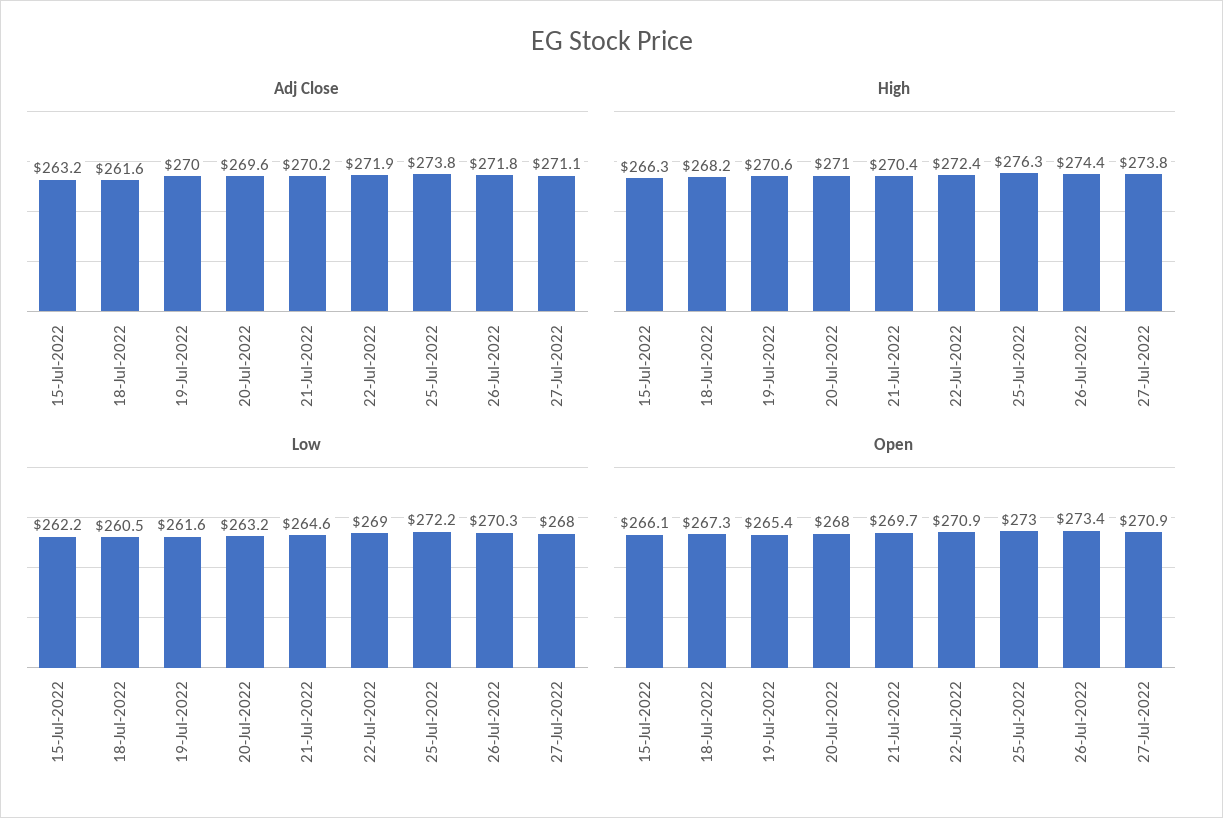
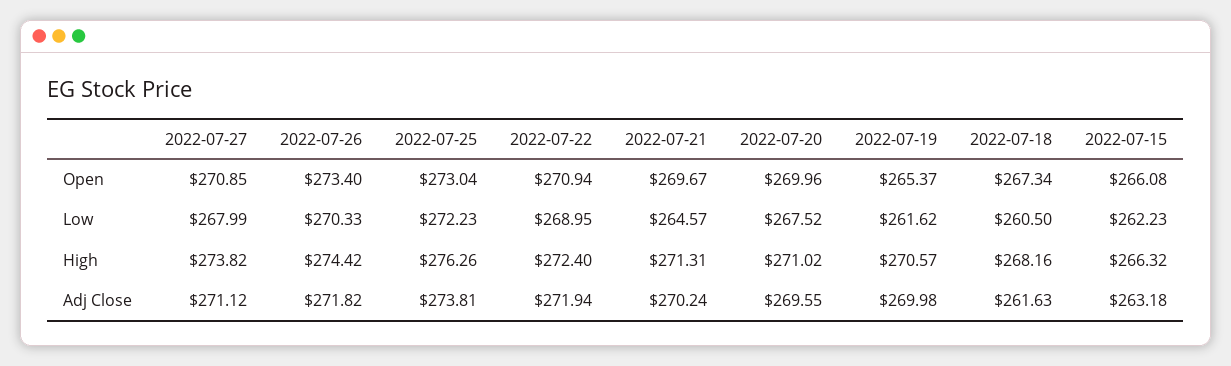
High, 21-Jul-2022: 270.4 -> 271.31
Low, 20-Jul-2022: 263.2 -> 267.52
Open, 20-Jul-2022: 268 -> 269.96

